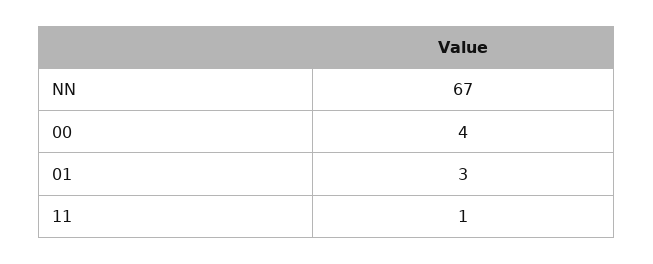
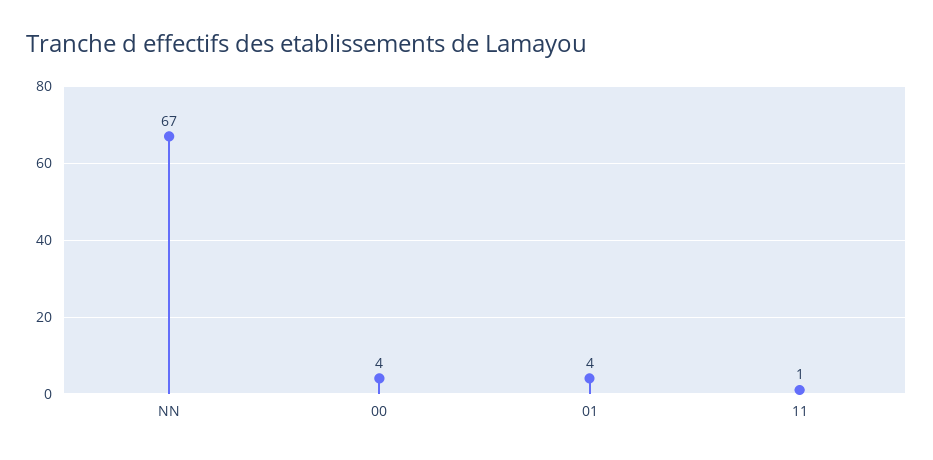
01: 3 -> 4

